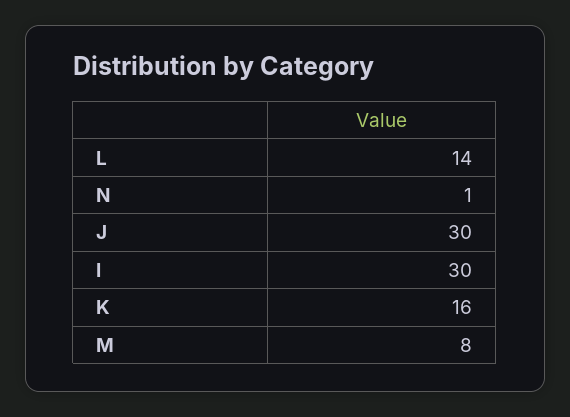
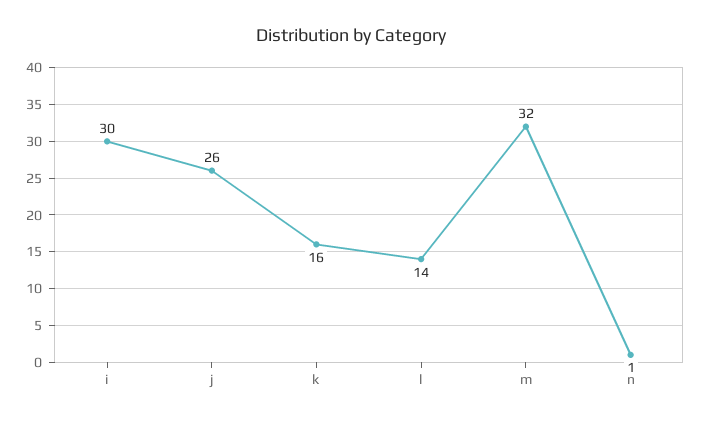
J: 30 -> 26
M: 8 -> 32

